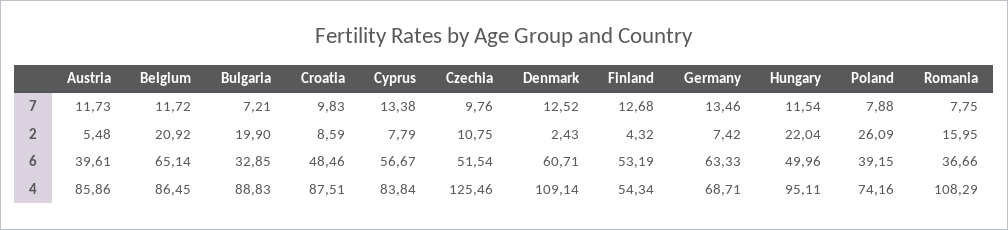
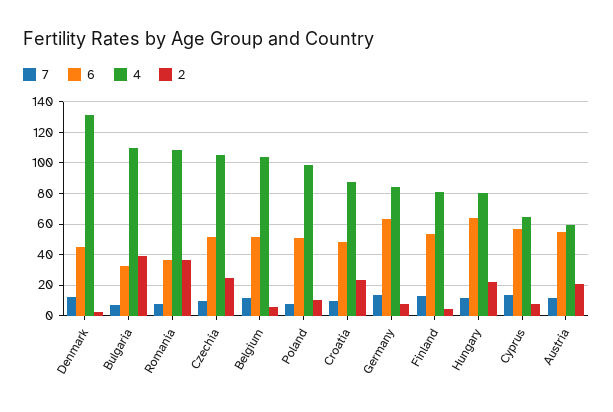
2, Austria: 5.48 -> 20
2, Belgium: 20.92 -> 5
2, Bulgaria: 19.9 -> 40
2, Croatia: 8.59 -> 25
2, Czechia: 10.75 -> 25
2, Poland: 26.09 -> 10
2, Romania: 15.95 -> 35
6, Austria: 39.61 -> 55
6, Belgium: 65.14 -> 50
6, Denmark: 60.71 -> 45
6, Hungary: 49.96 -> 65
6, Poland: 39.15 -> 50
4, Austria: 85.86 -> 60
4, Belgium: 86.45 -> 105
4, Bulgaria: 88.83 -> 110
4, Cyprus: 83.84 -> 65
4, Czechia: 125.46 -> 105
4, Denmark: 109.14 -> 130
4, Finland: 54.34 -> 80
4, Germany: 68.71 -> 85
4, Hungary: 95.11 -> 80
4, Poland: 74.16 -> 100

